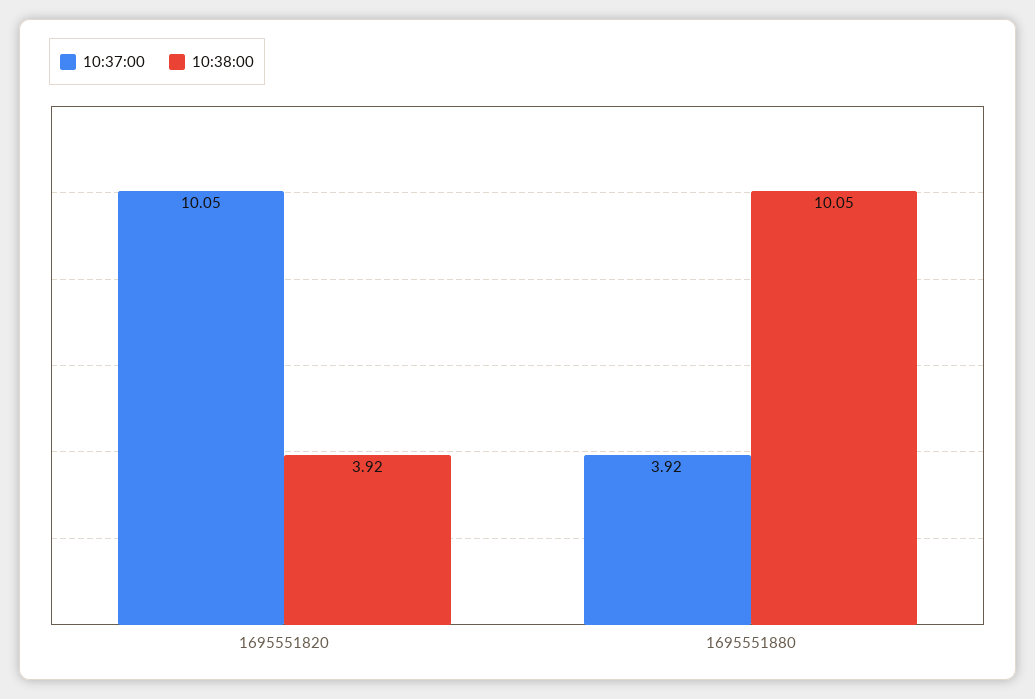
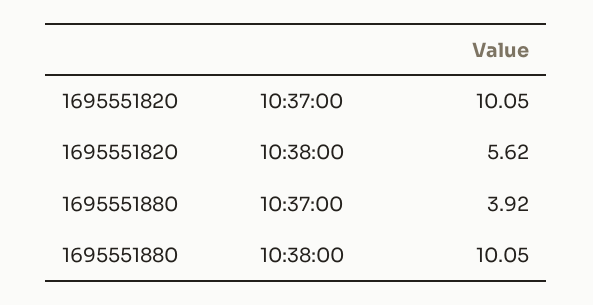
10:38:00, 1695551820: 3.92 -> 5.62

